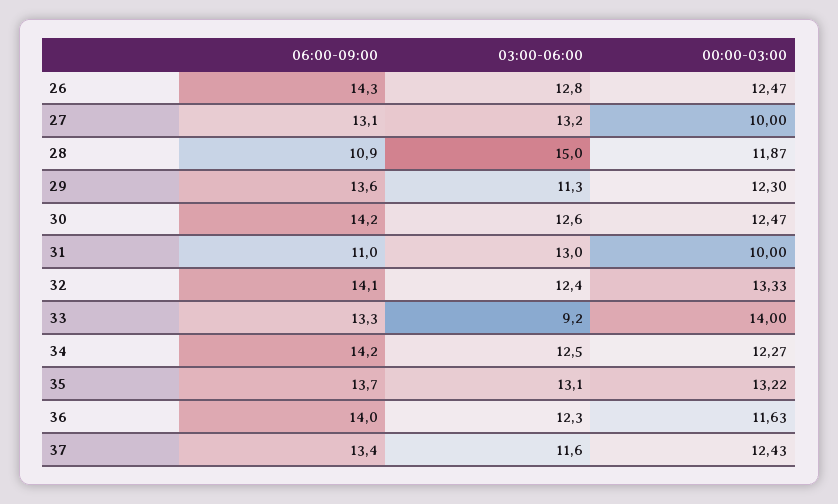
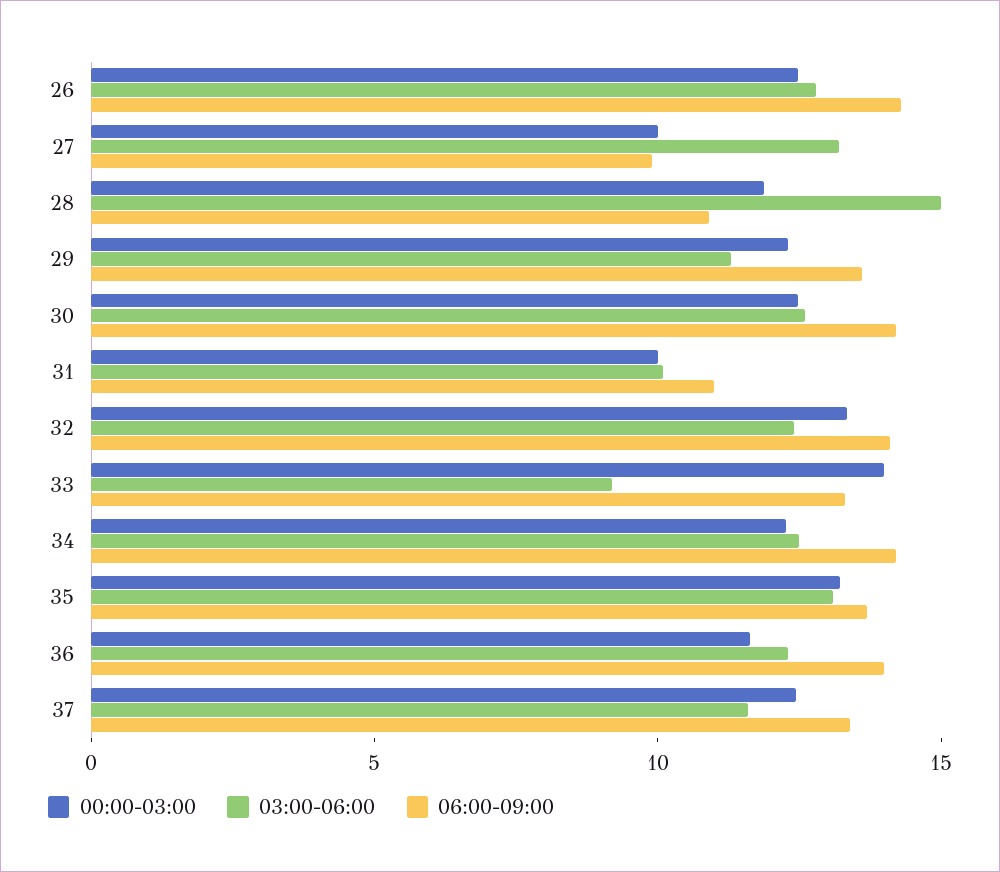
06:00-09:00, 27: 13.1 -> 10
03:00-06:00, 31: 13 -> 10

